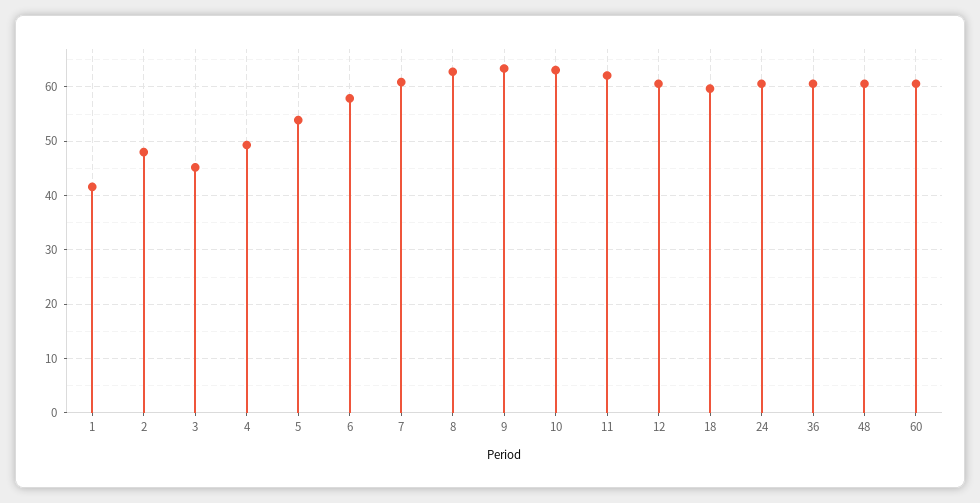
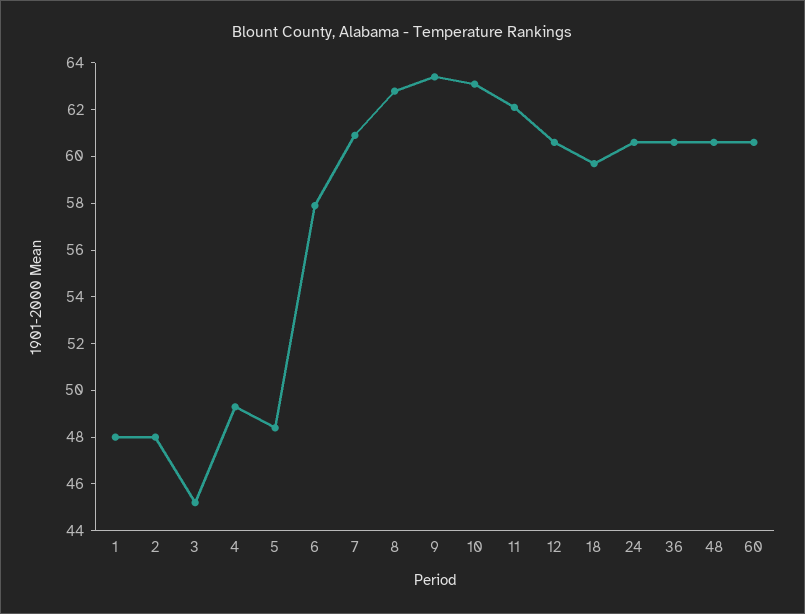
1: 42 -> 48
5: 54 -> 48.5

